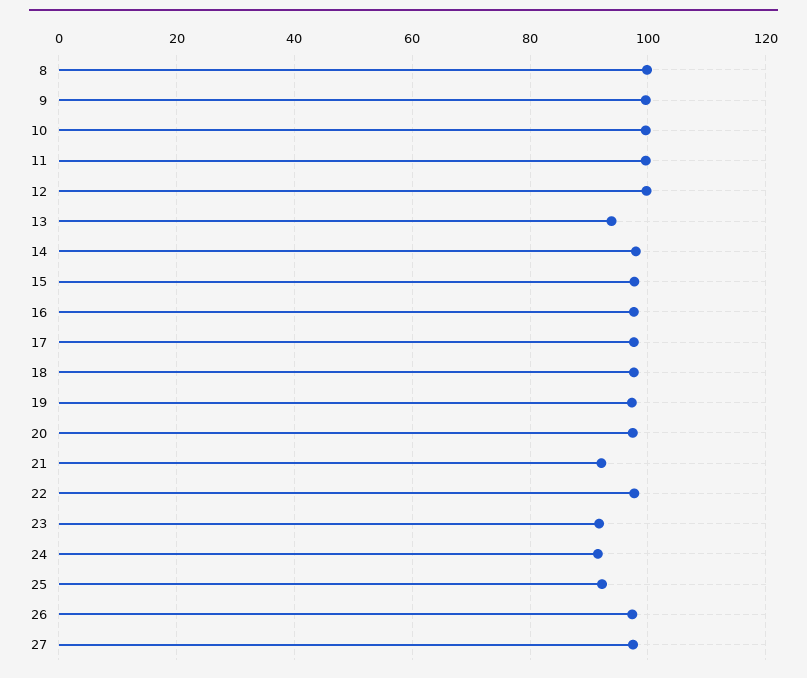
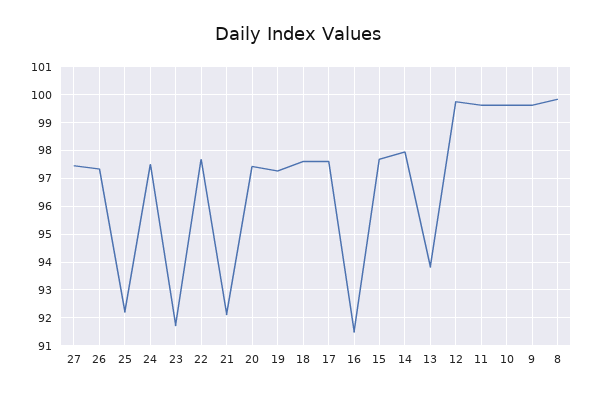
16: 98 -> 91.5
24: 92 -> 97.5

